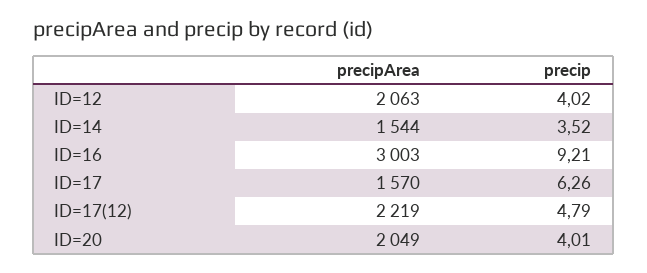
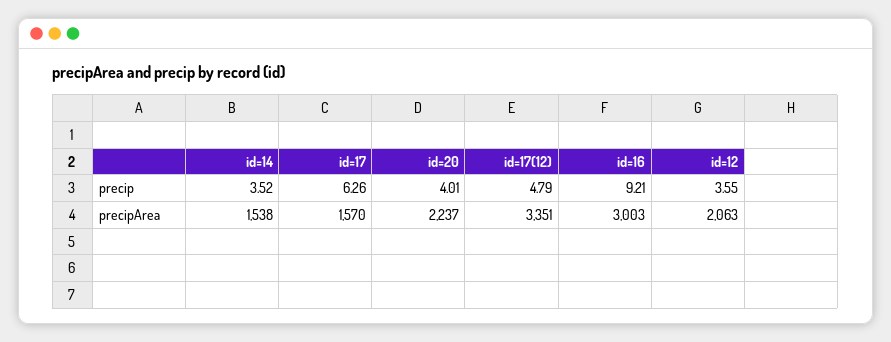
precip, ID=12: 4.02 -> 3.55
precipArea, ID=14: 1544 -> 1538
precipArea, ID=17(12): 2219 -> 3351
precipArea, ID=20: 2049 -> 2237

